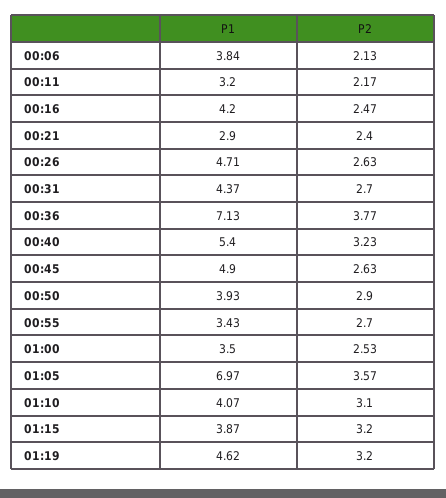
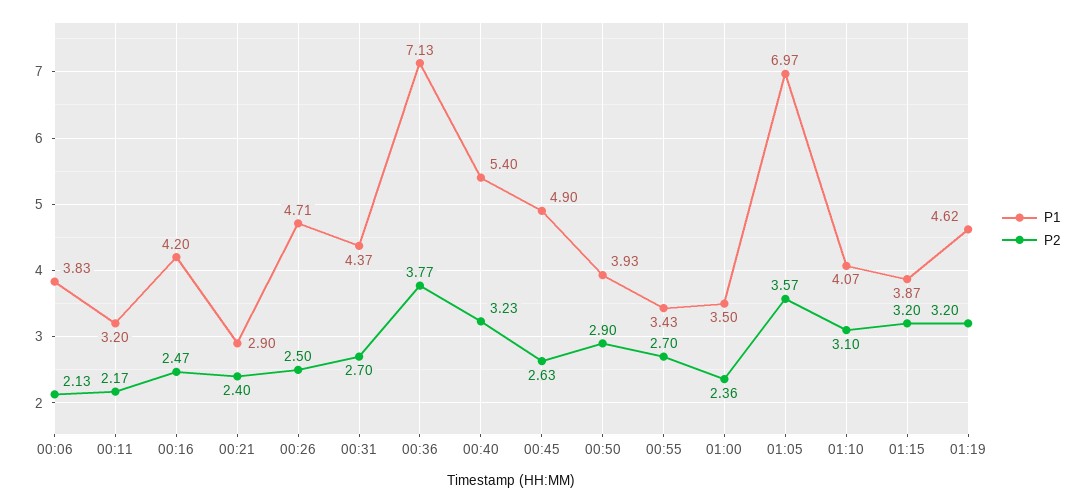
P1, 00:06: 3.84 -> 3.83
P2, 00:26: 2.63 -> 2.5
P2, 01:00: 2.53 -> 2.36

